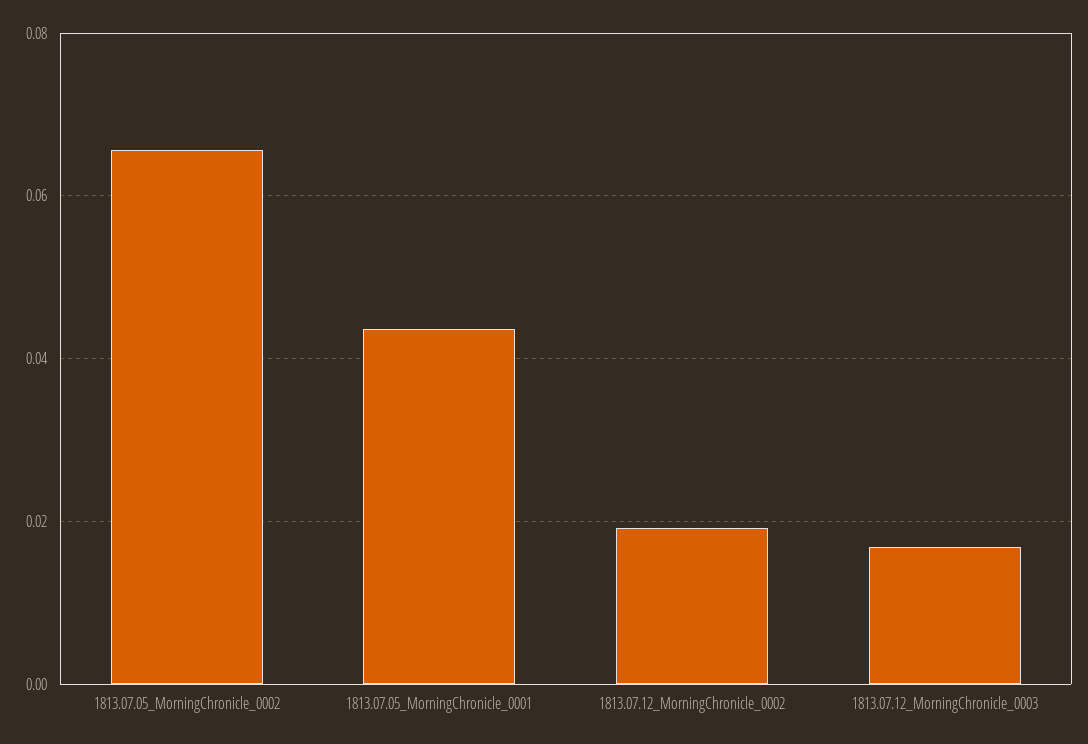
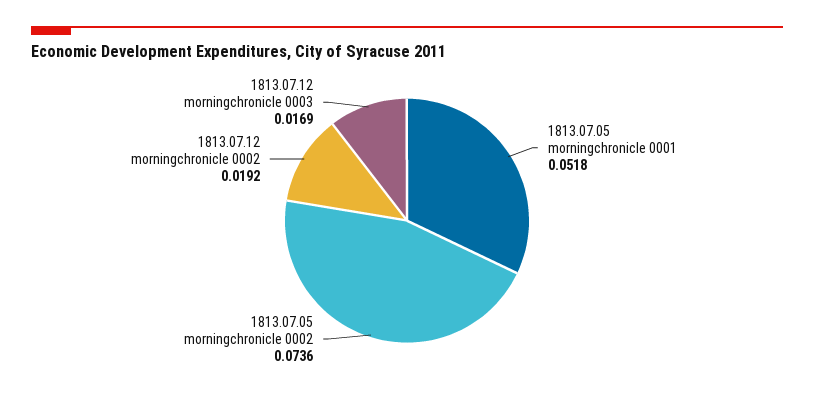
1813.07.05_MorningChronicle_0002: 0.066 -> 0.0736
1813.07.05_MorningChronicle_0001: 0.044 -> 0.0518

